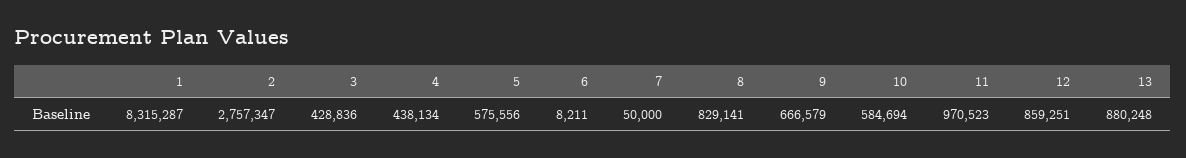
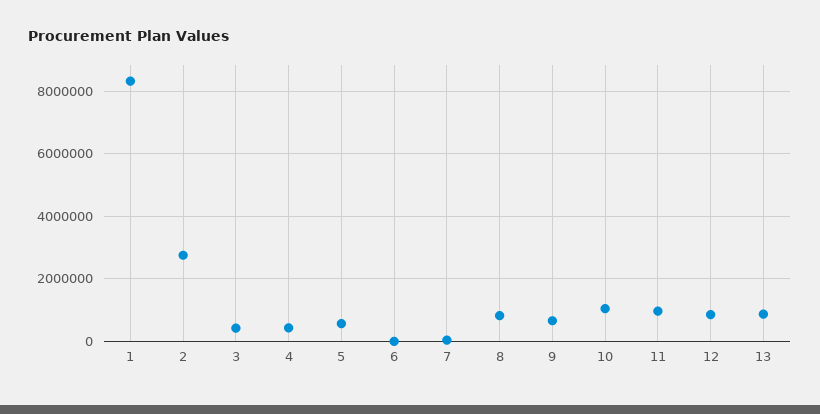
10: 584694 -> 1000000

